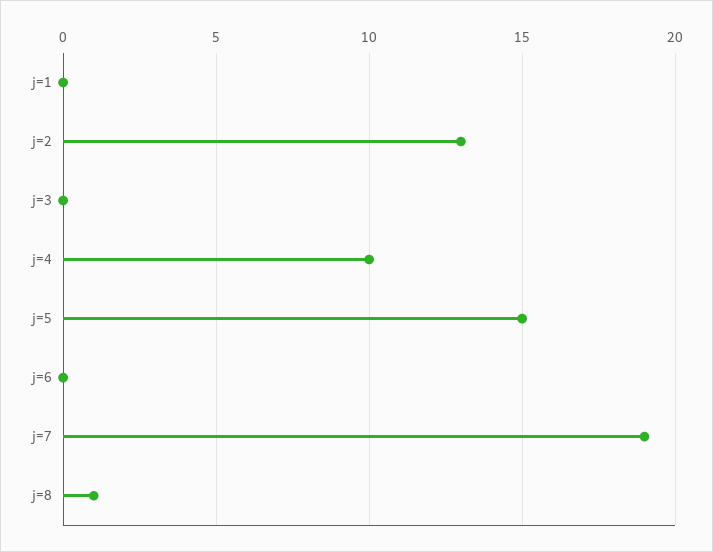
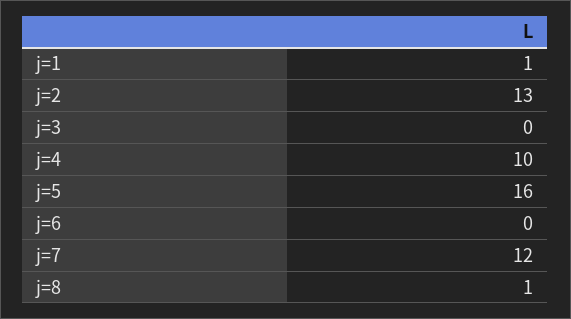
j=1: 0 -> 1
j=5: 15 -> 16
j=7: 19 -> 12

